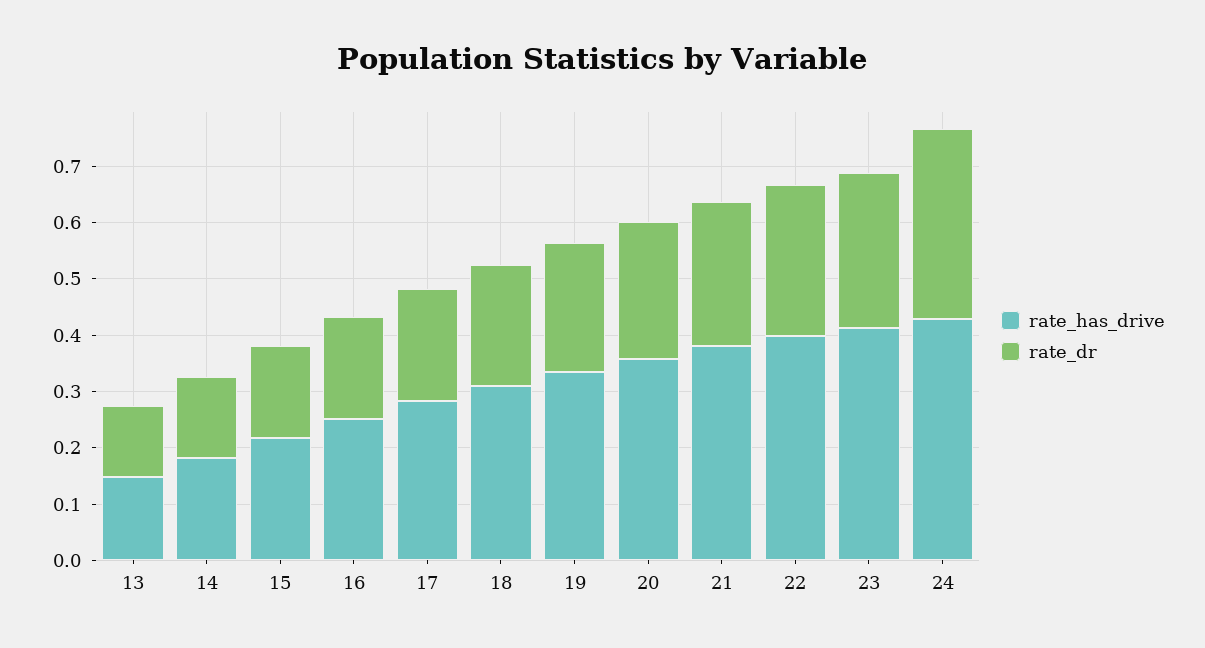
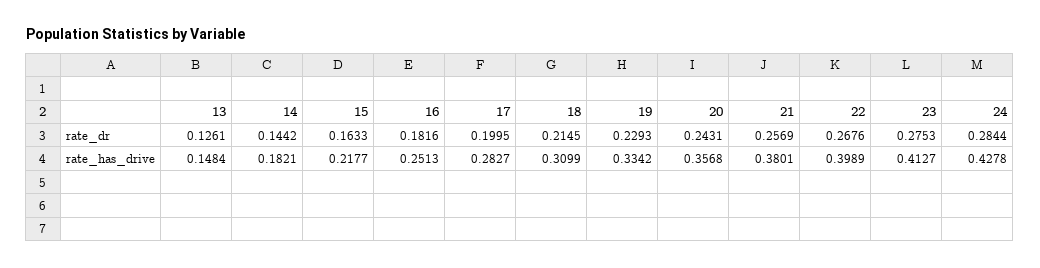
rate_dr, 24: 0.34 -> 0.2844

